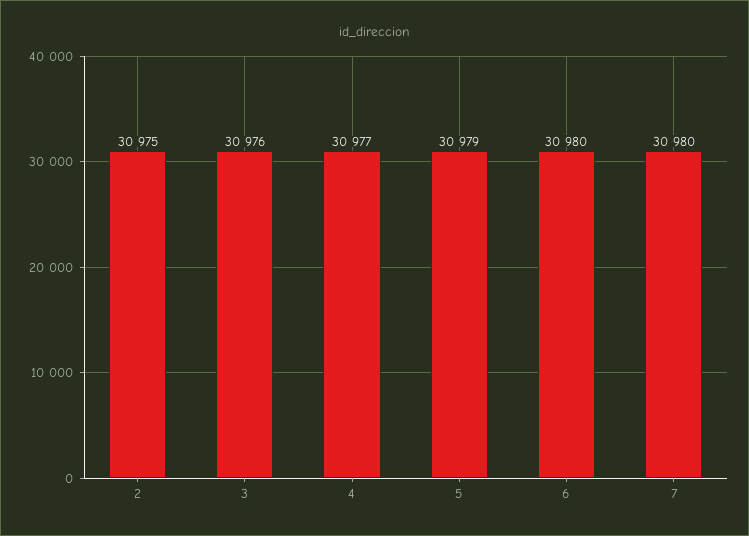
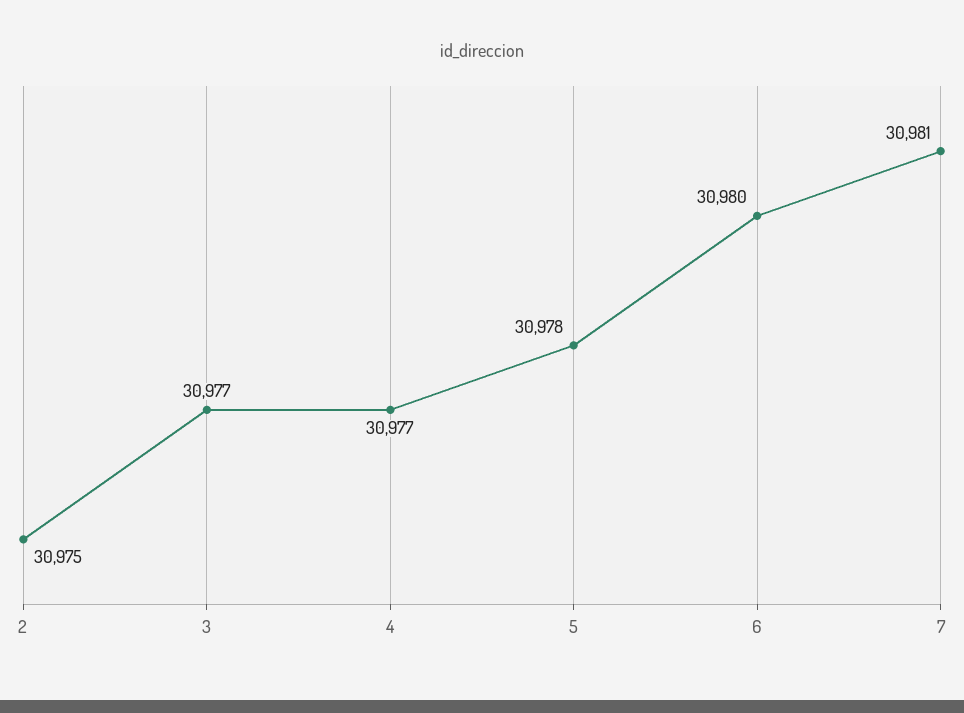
3: 30976 -> 30977
5: 30979 -> 30978
7: 30980 -> 30981

